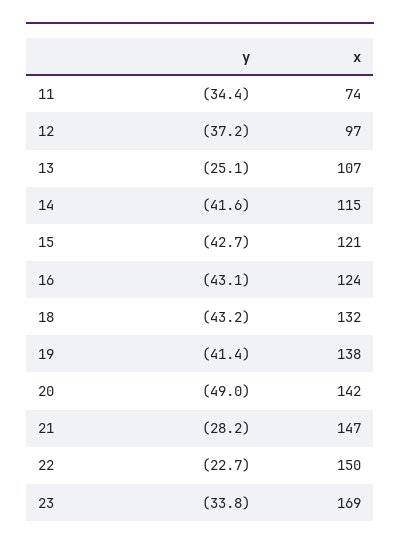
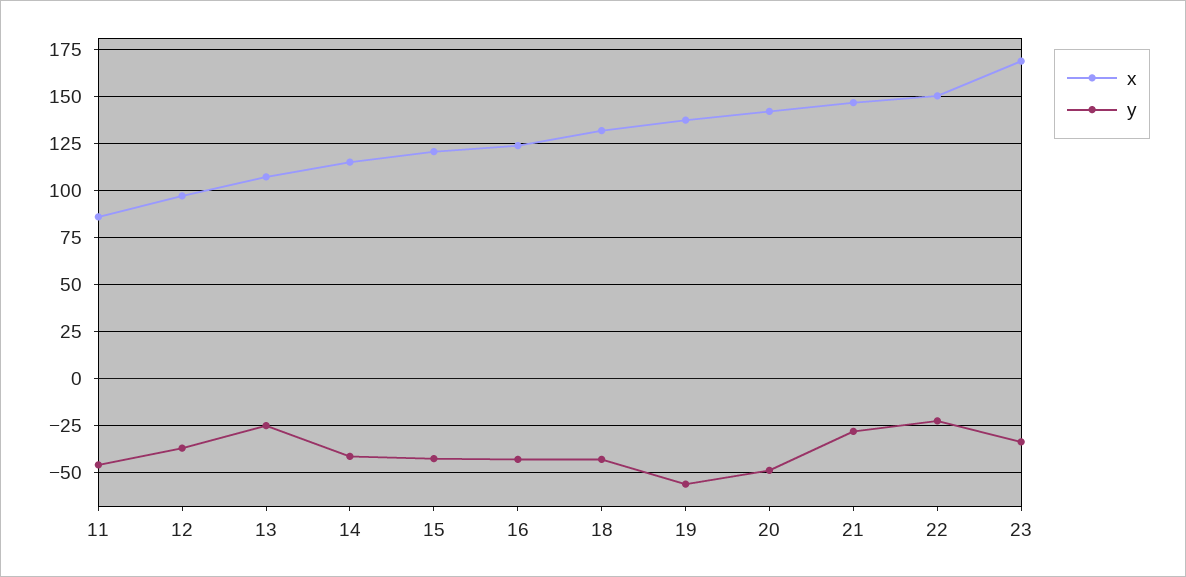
y, 11: -34.4 -> -45
x, 11: 74 -> 85
y, 19: -41.4 -> -55

